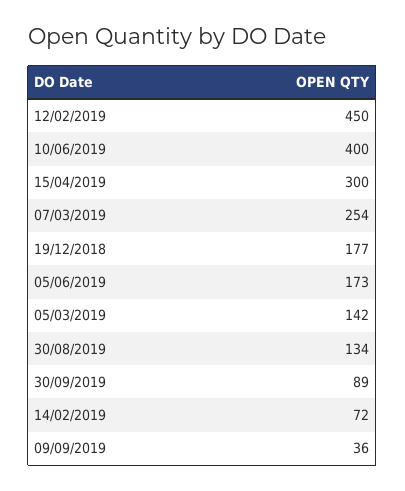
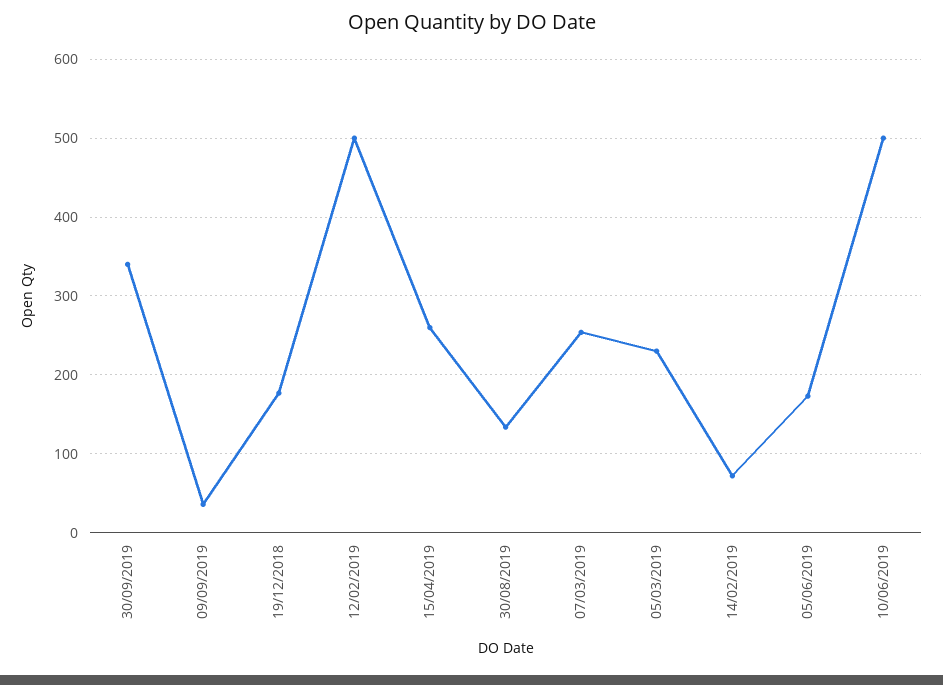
12/02/2019: 450 -> 500
10/06/2019: 400 -> 500
15/04/2019: 300 -> 260
05/03/2019: 142 -> 230
30/09/2019: 89 -> 340

